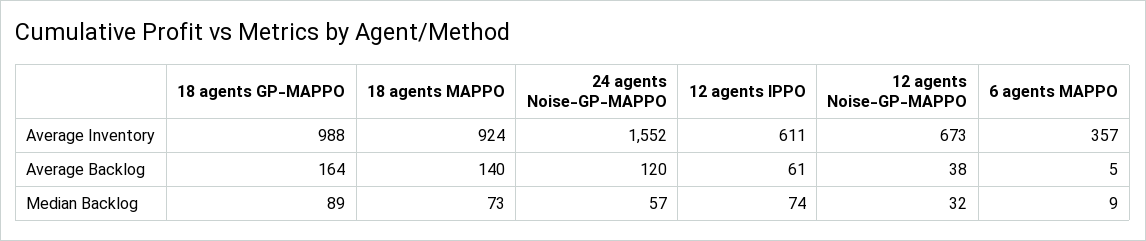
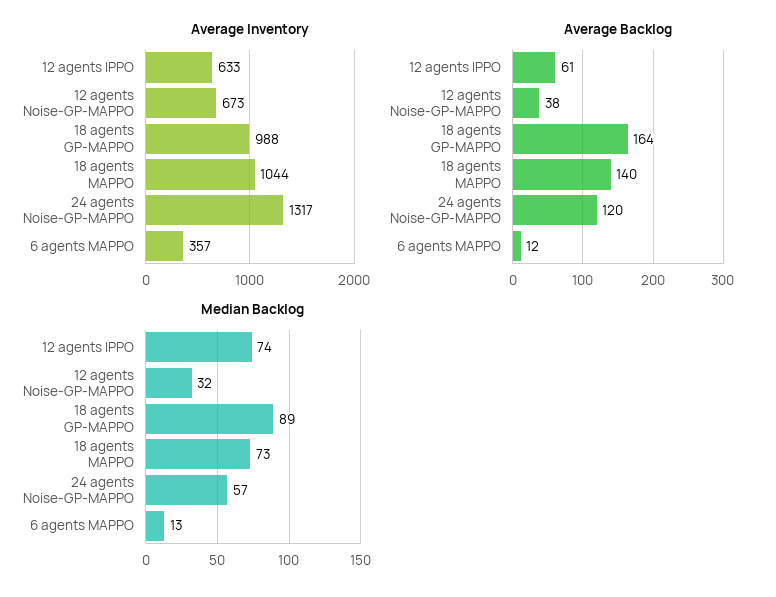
Average Inventory, 18 agents MAPPO: 924 -> 1044
Average Inventory, 24 agents Noise-GP-MAPPO: 1552 -> 1317
Average Inventory, 12 agents IPPO: 611 -> 633
Average Backlog, 6 agents MAPPO: 5 -> 12
Median Backlog, 6 agents MAPPO: 9 -> 13

